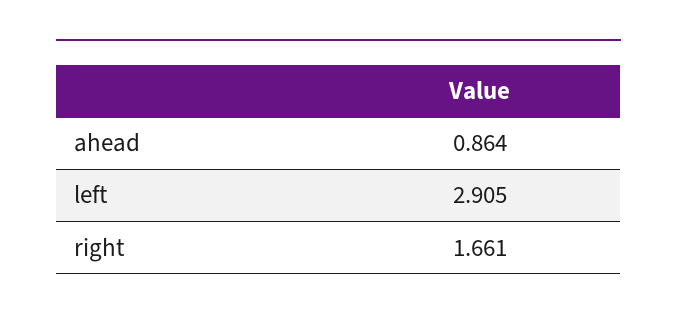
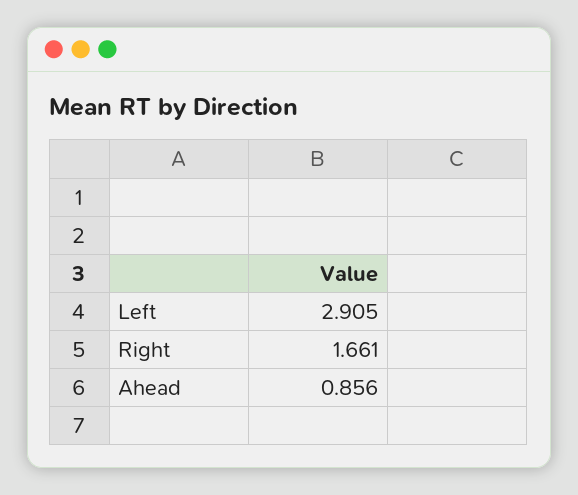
ahead: 0.864 -> 0.856

